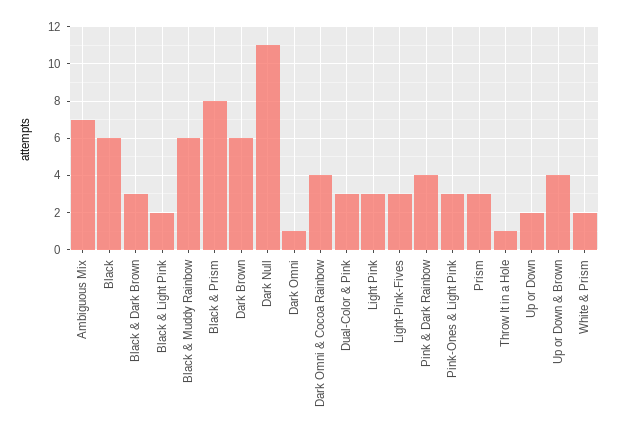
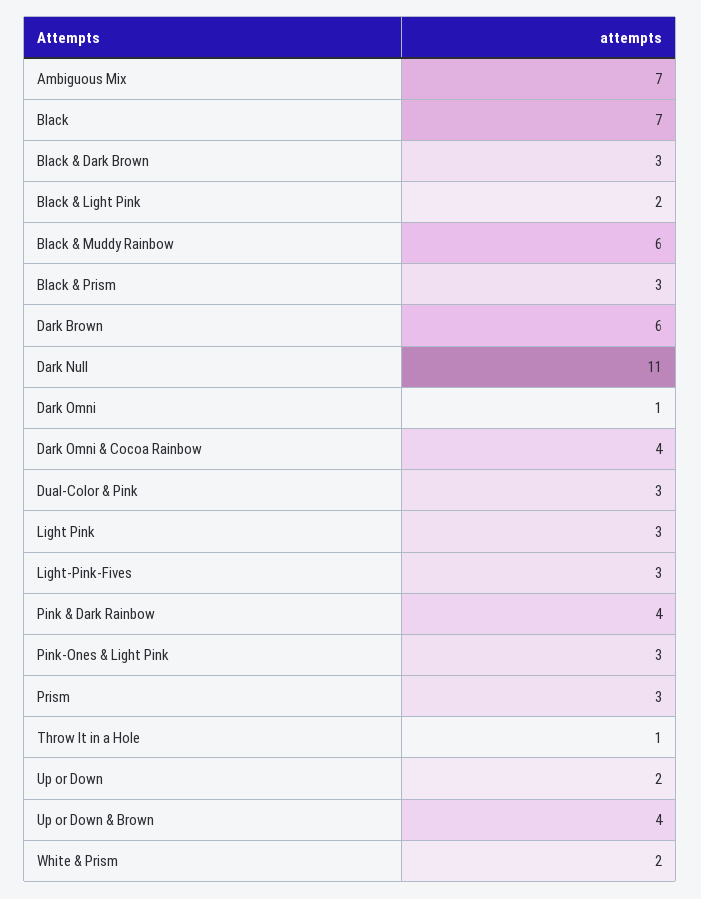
Black: 6 -> 7
Black & Prism: 8 -> 3

